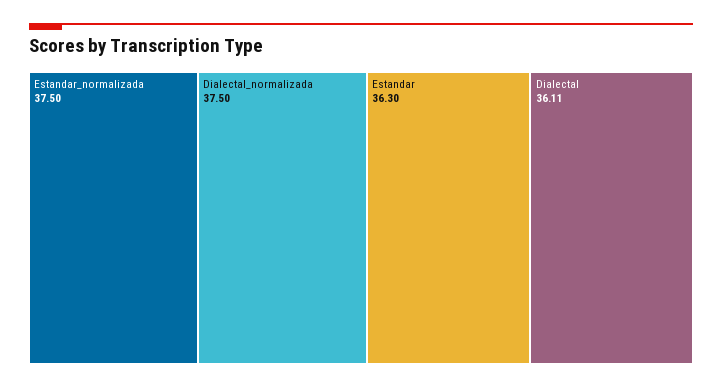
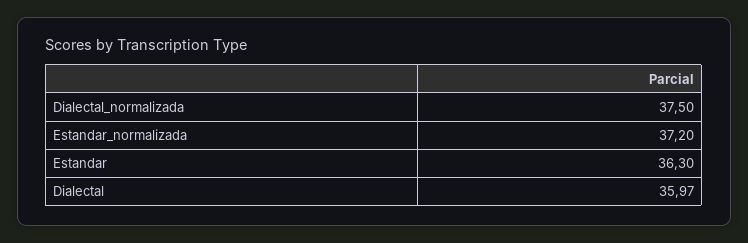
Estandar_normalizada: 37.5 -> 37.2
Dialectal: 36.11 -> 35.97

